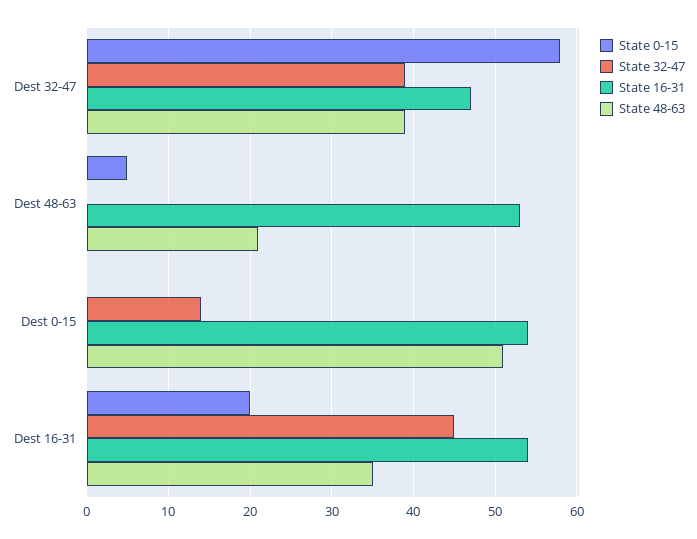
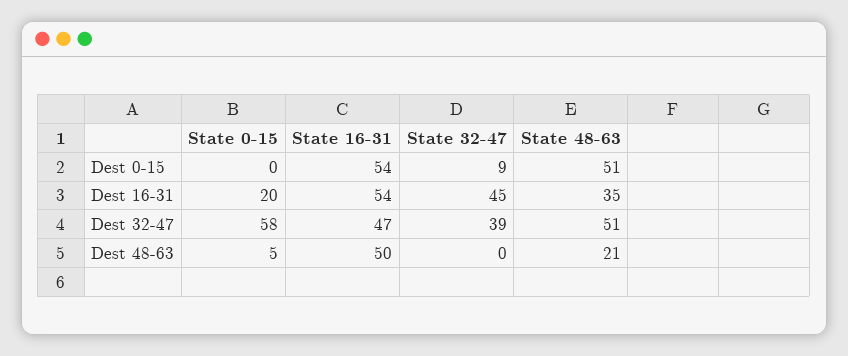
State 48-63, Dest 32-47: 39 -> 51
State 16-31, Dest 48-63: 53 -> 50
State 32-47, Dest 0-15: 14 -> 9

